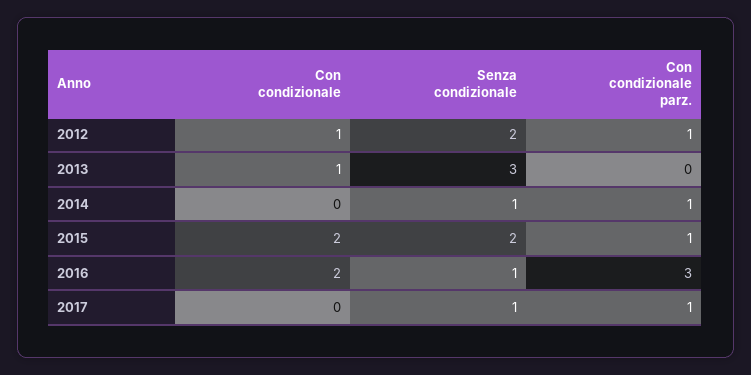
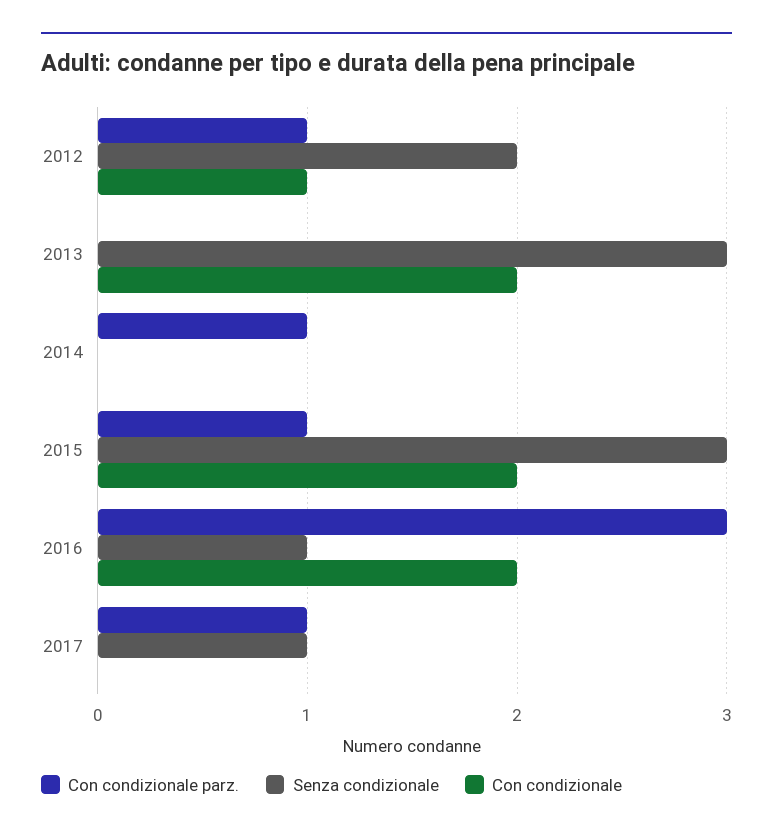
Con condizionale, 2013: 1 -> 2
Senza condizionale, 2014: 1 -> 0
Senza condizionale, 2015: 2 -> 3

